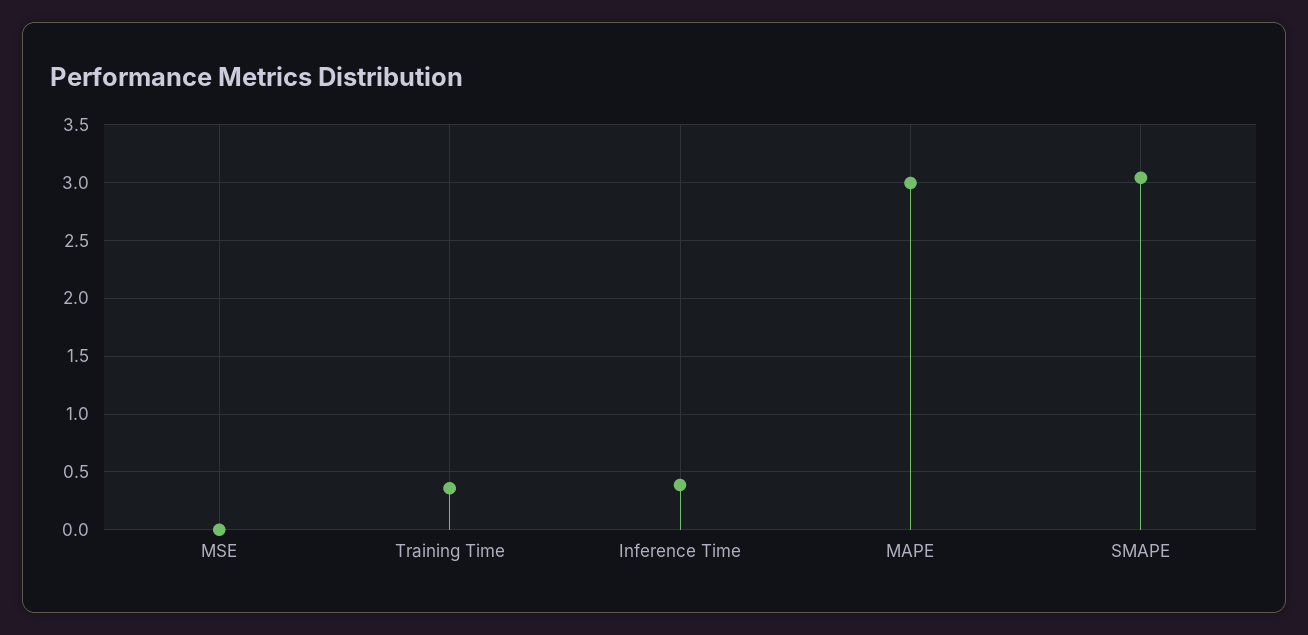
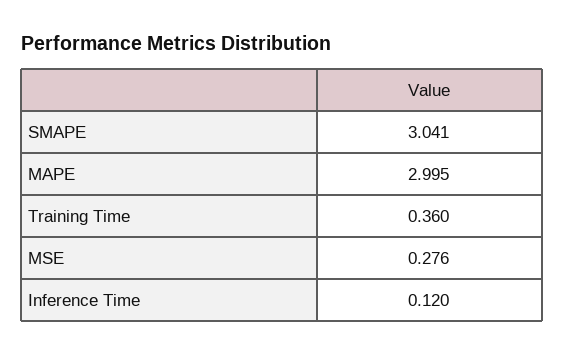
MSE: 0 -> 0.276
Inference Time: 0.4 -> 0.12

